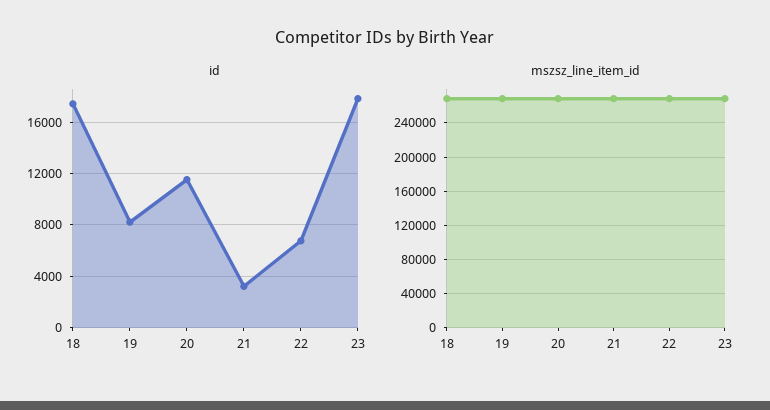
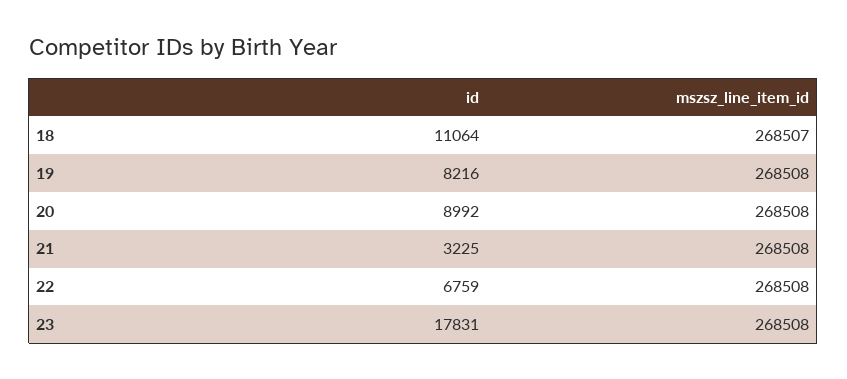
id, 18: 17500 -> 11064
id, 20: 11500 -> 8992

